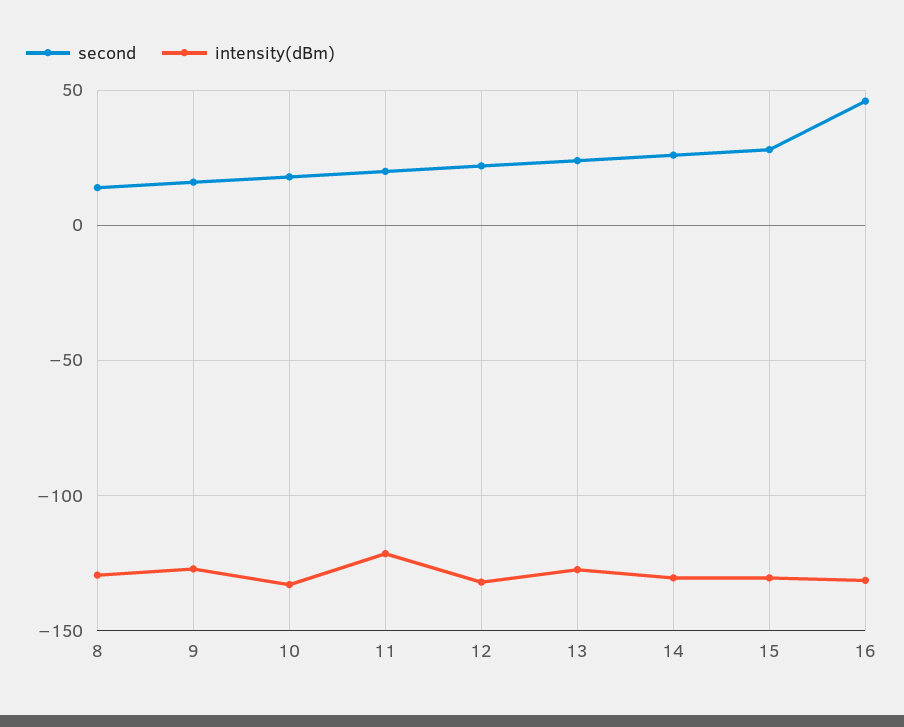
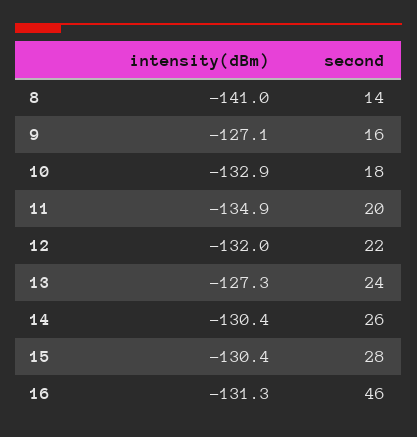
intensity(dBm), 8: -130 -> -141
intensity(dBm), 11: -120 -> -134.9

